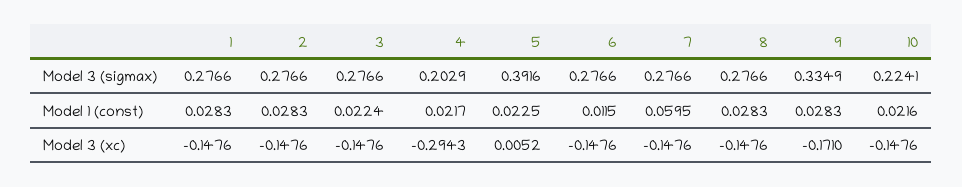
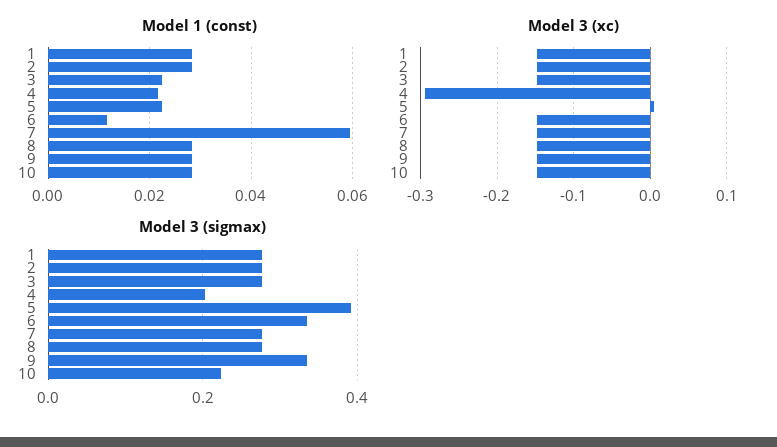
Model 3 (sigmax), 6: 0.2766 -> 0.34
Model 1 (const), 10: 0.0216 -> 0.028
Model 3 (xc), 9: -0.171 -> -0.15

